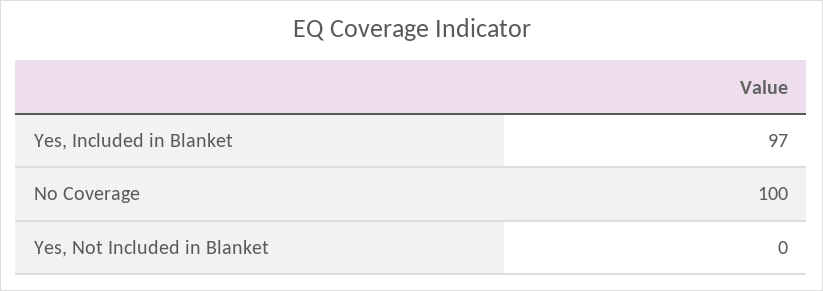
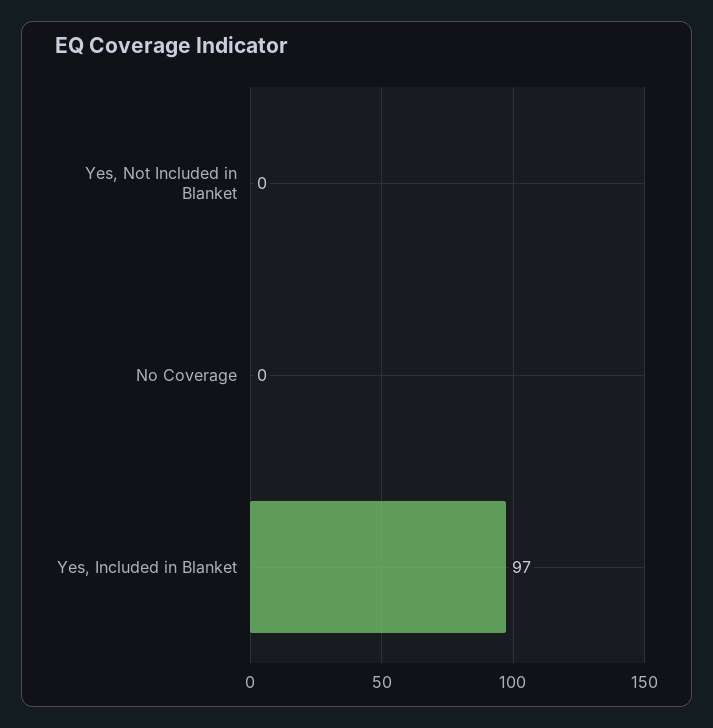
No Coverage: 100 -> 0

